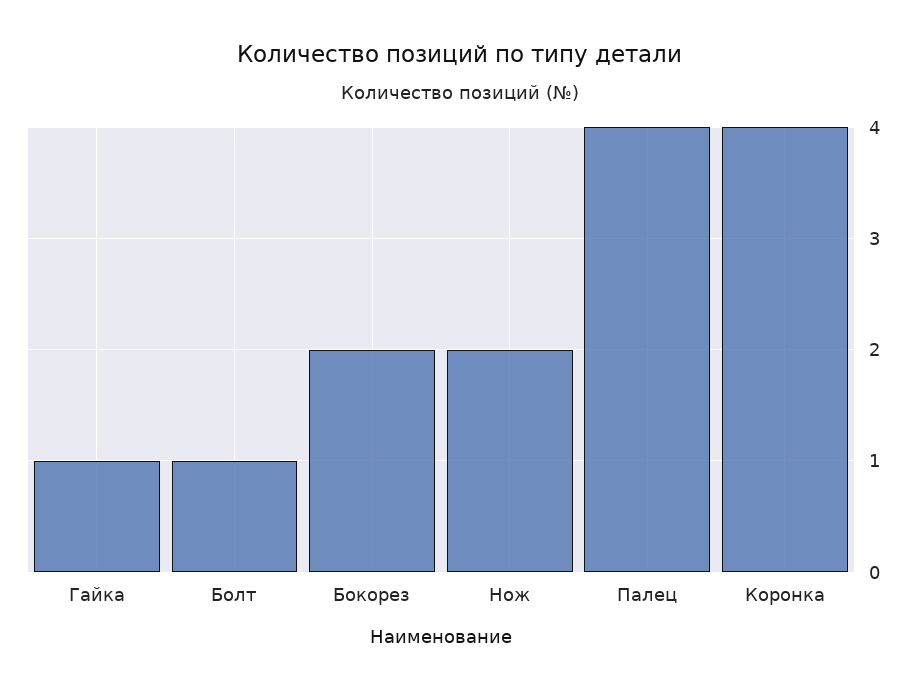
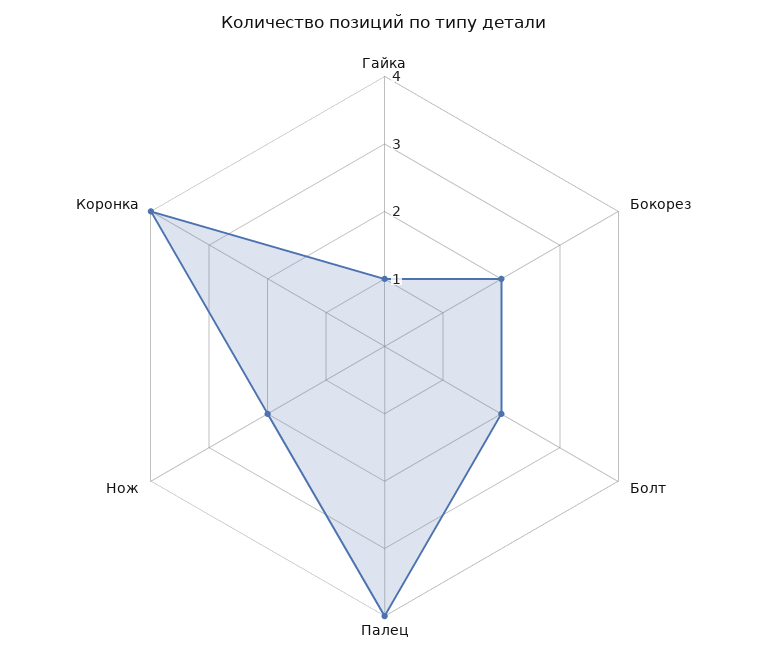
Болт: 1 -> 2

